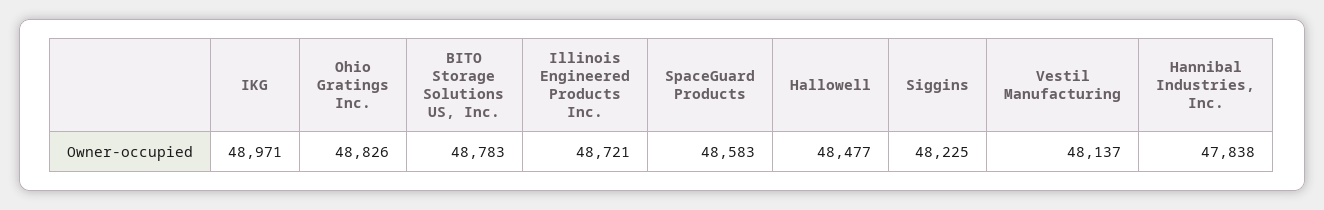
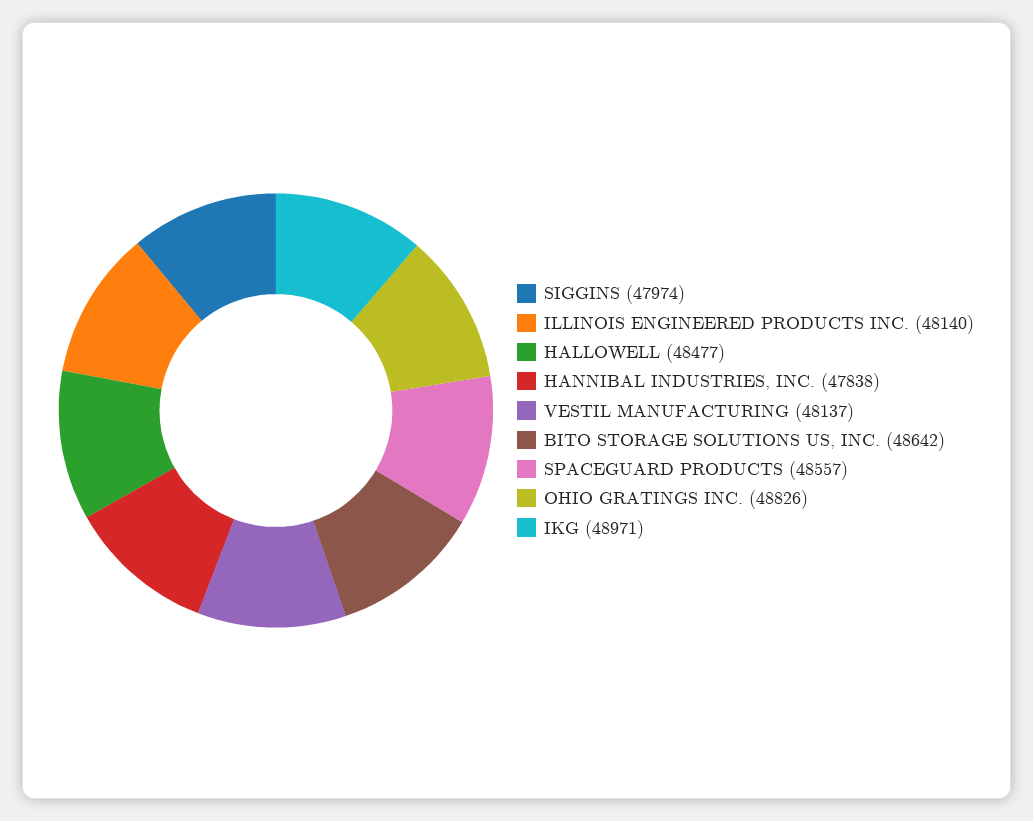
BITO Storage Solutions US, Inc.: 48783 -> 48642
Illinois Engineered Products Inc.: 48721 -> 48140
SpaceGuard Products: 48583 -> 48557
Siggins: 48225 -> 47974

